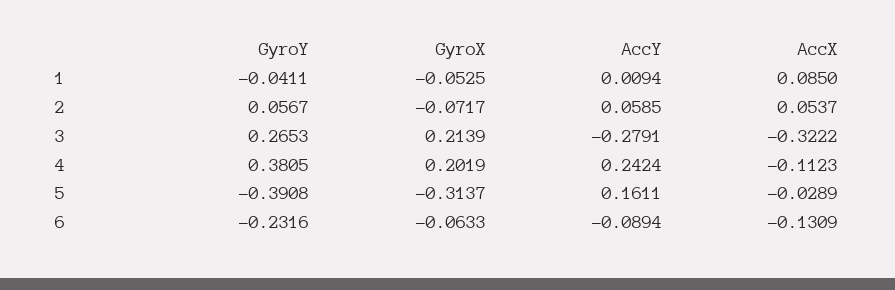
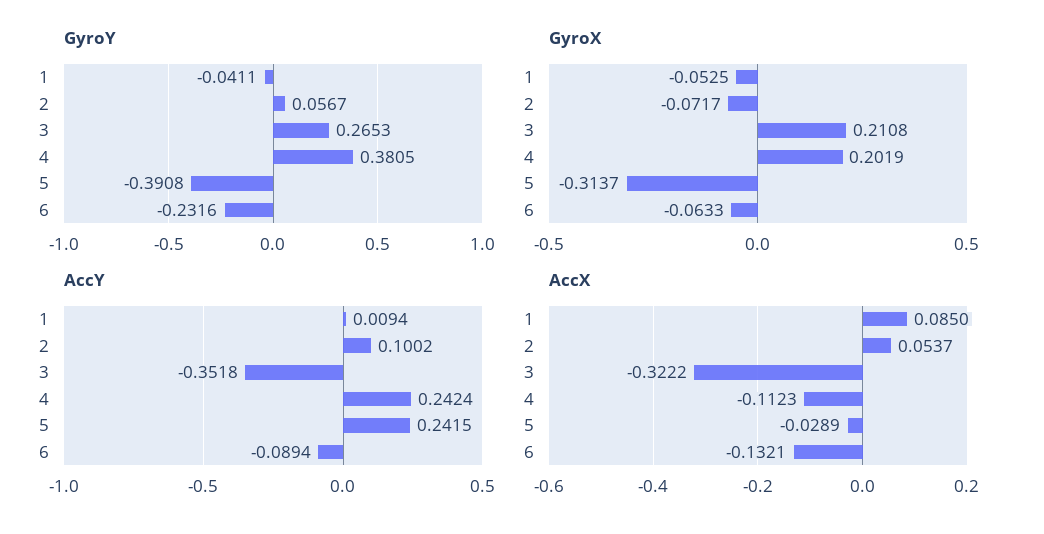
AccY, 2: 0.0585 -> 0.1002
GyroX, 3: 0.2139 -> 0.2108
AccY, 3: -0.2791 -> -0.3518
AccY, 5: 0.1611 -> 0.2415
AccX, 6: -0.1309 -> -0.1321

